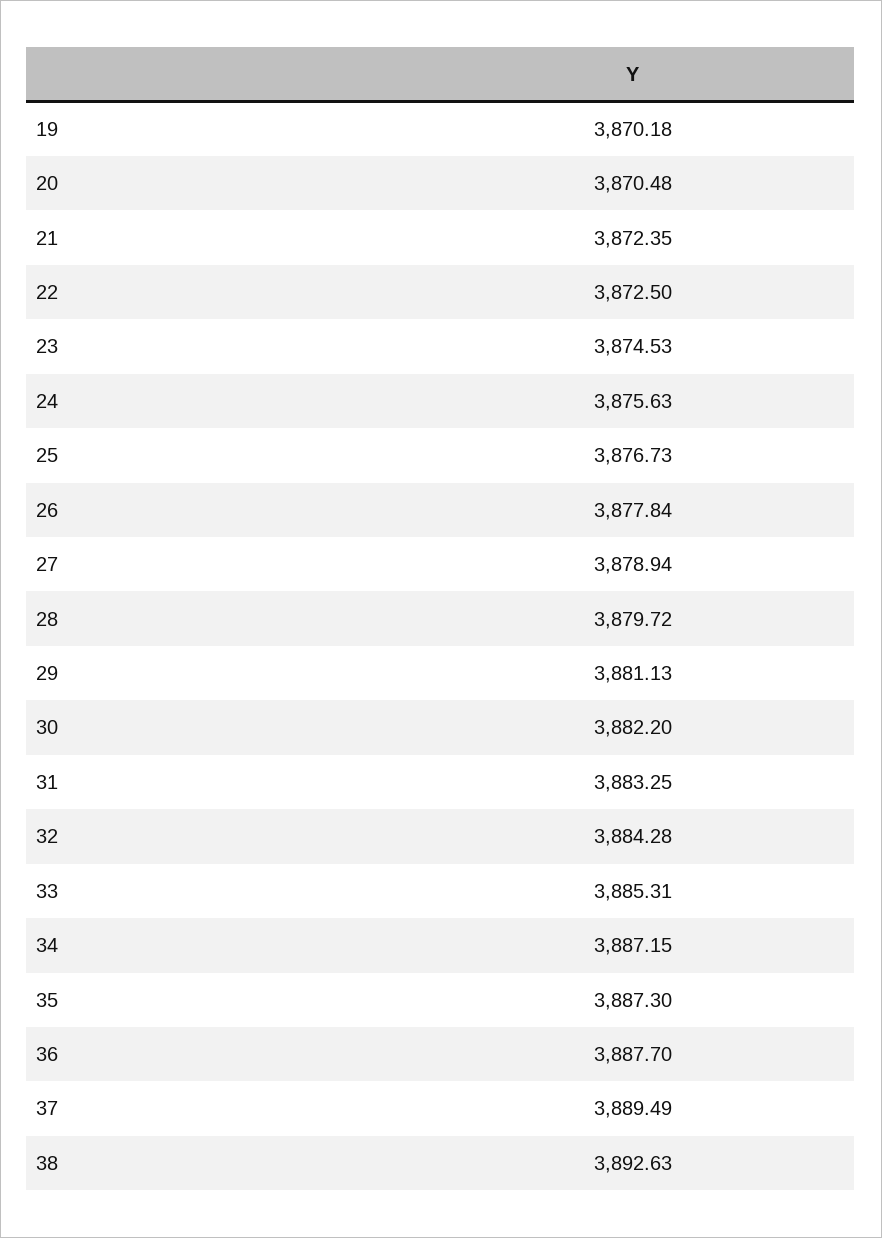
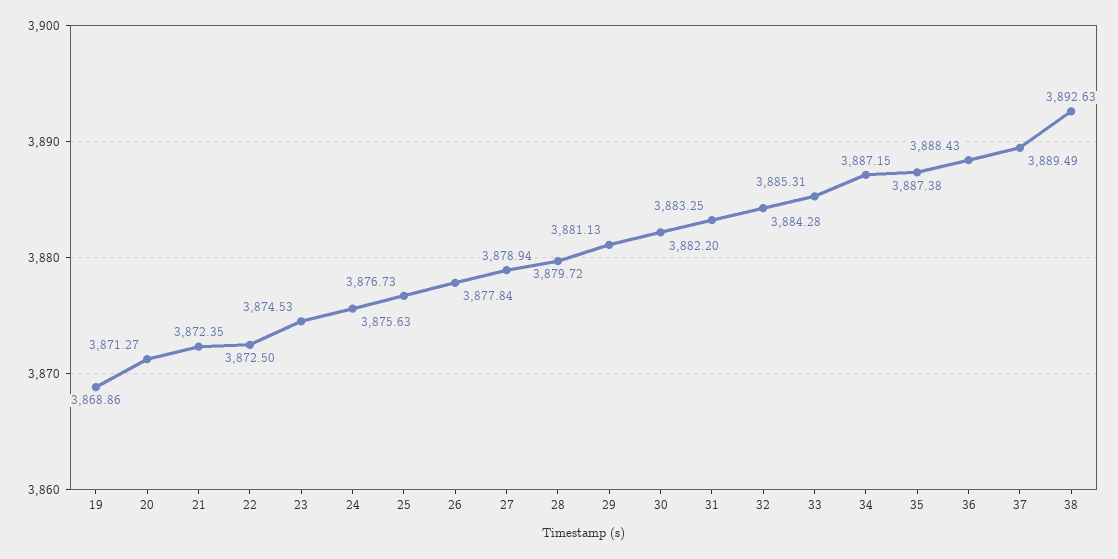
19: 3870.18 -> 3868.86
20: 3870.48 -> 3871.27
35: 3887.3 -> 3887.38
36: 3887.7 -> 3888.43

